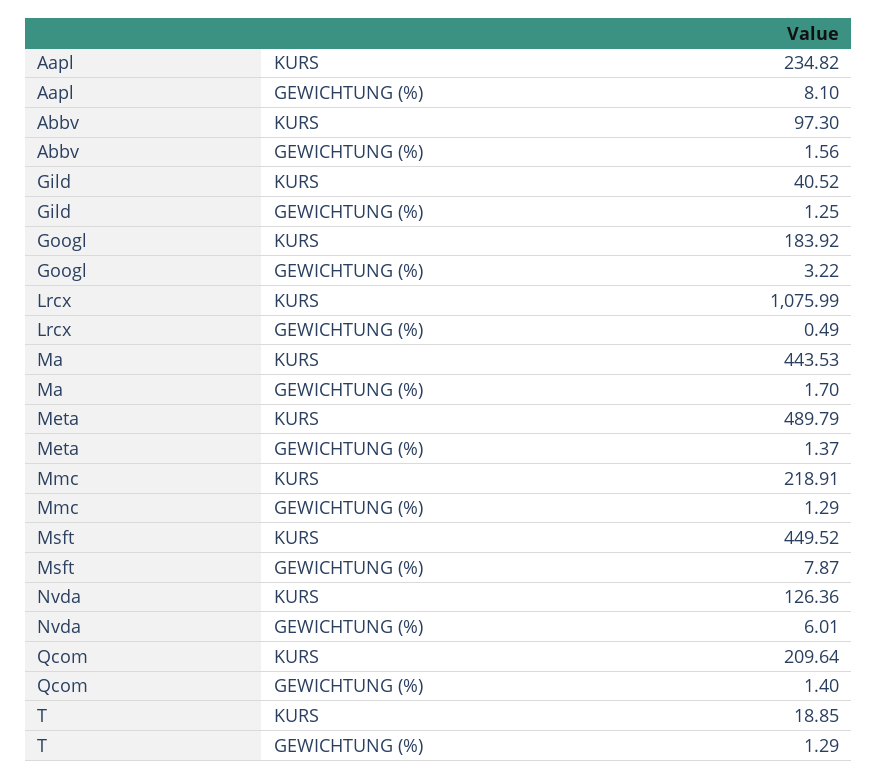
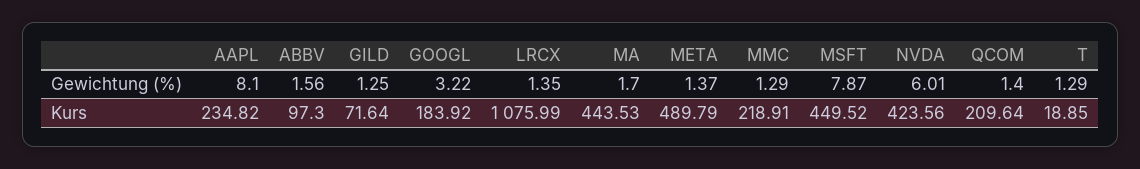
Gild, KURS: 40.52 -> 71.64
Lrcx, GEWICHTUNG (%): 0.49 -> 1.35
Nvda, KURS: 126.36 -> 423.56

